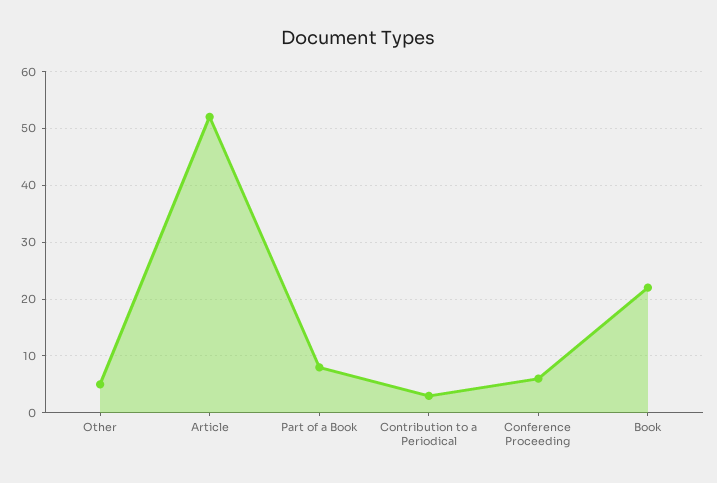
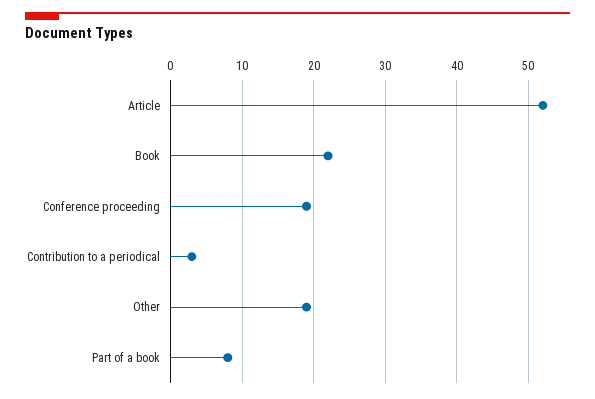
Other: 5 -> 19
Conference Proceeding: 5 -> 19

